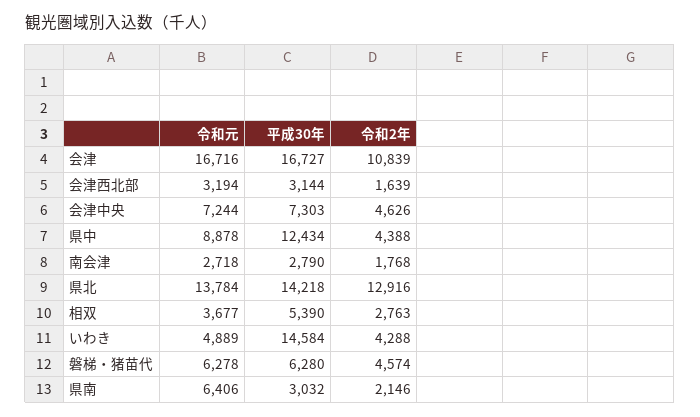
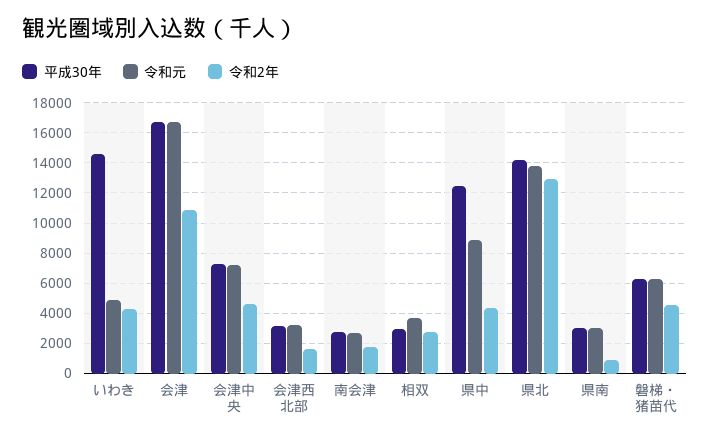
平成30年, 相双: 5390 -> 3000
令和元, 県南: 6406 -> 3000
令和2年, 県南: 2146 -> 1000

